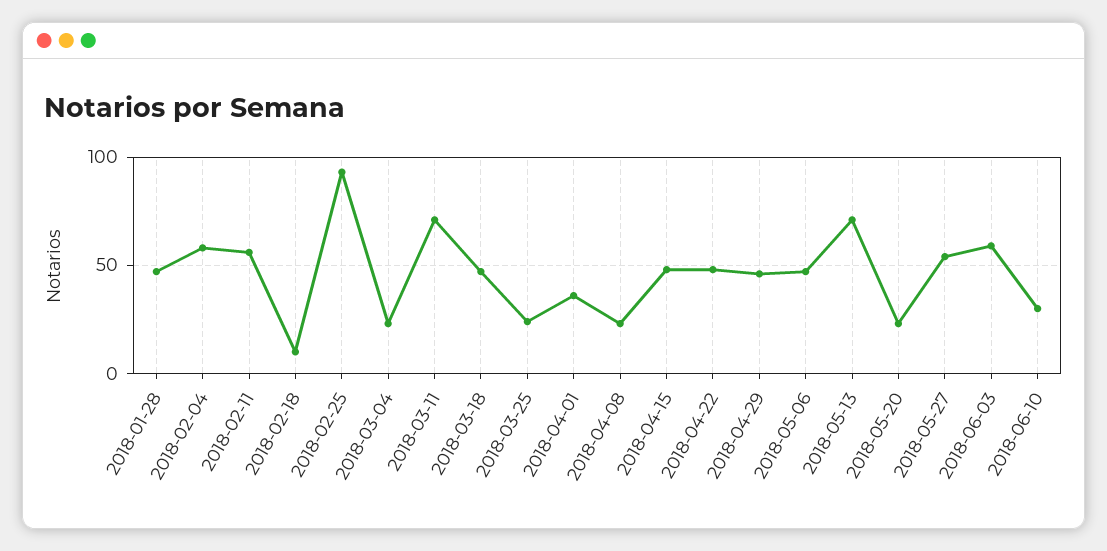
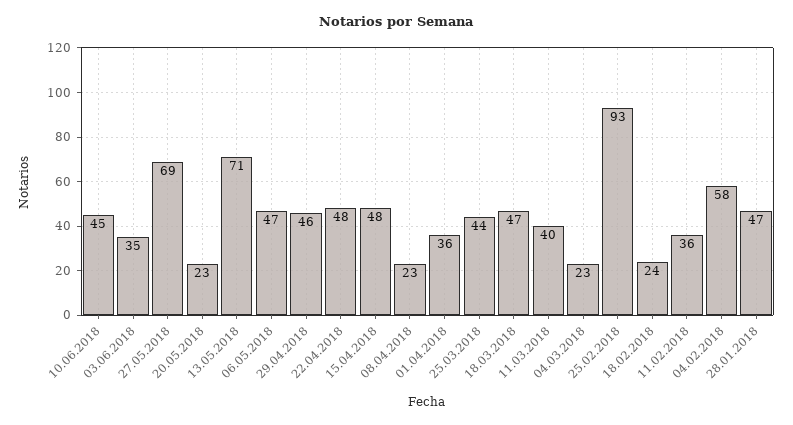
2018-02-11: 55 -> 36
2018-02-18: 10 -> 24
2018-03-11: 70 -> 40
2018-03-25: 25 -> 44
2018-05-27: 55 -> 69
2018-06-03: 60 -> 35
2018-06-10: 30 -> 45

